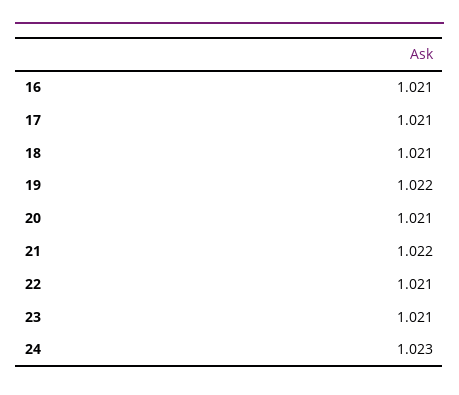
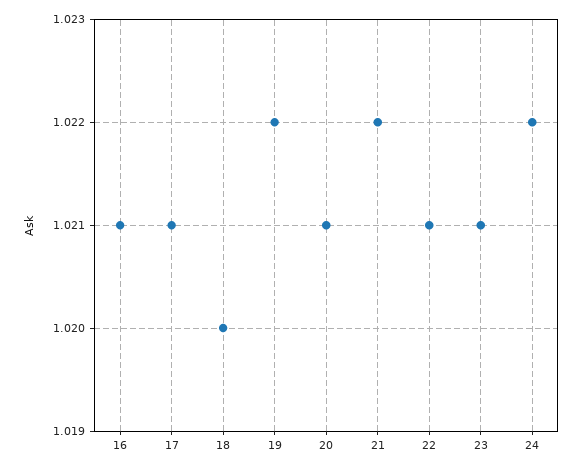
18: 1.021 -> 1.02
24: 1.023 -> 1.022

